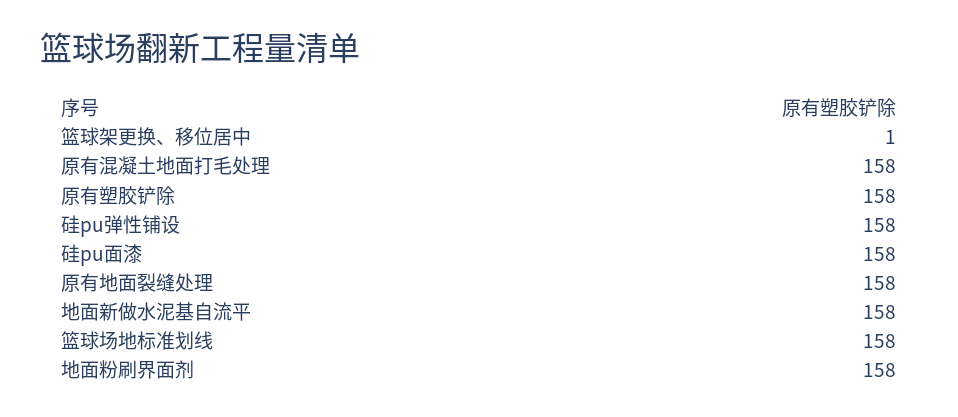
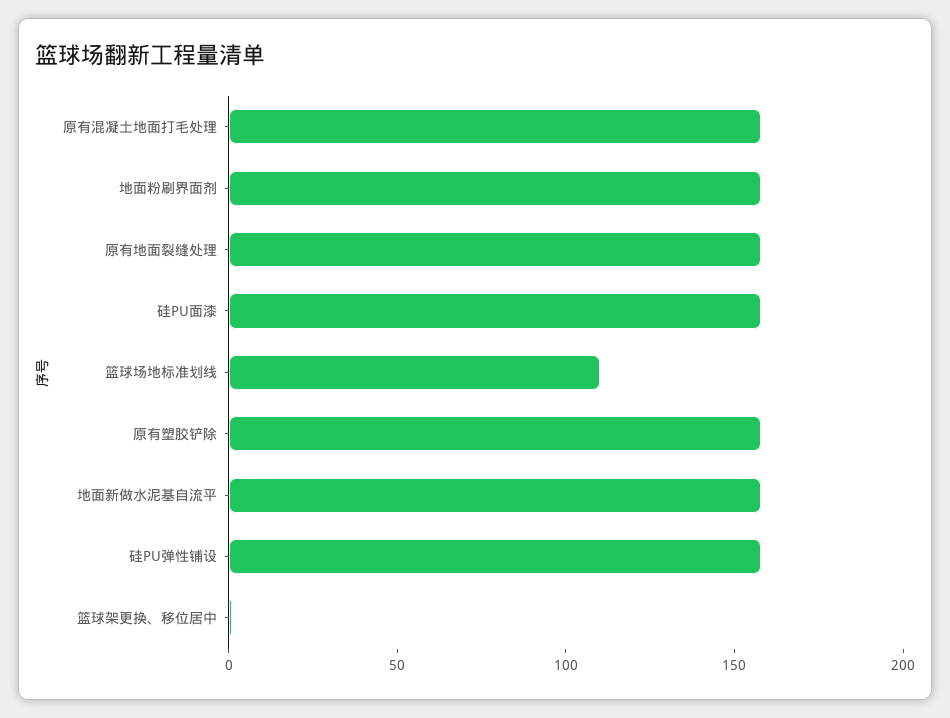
篮球场地标准划线: 158 -> 110

